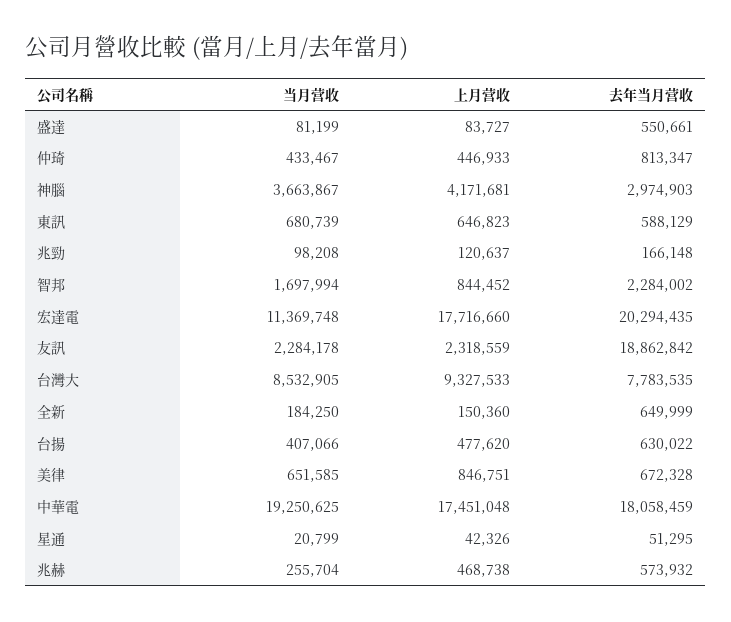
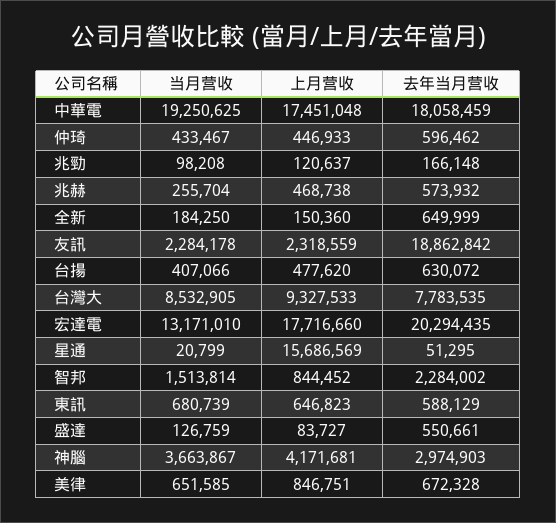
当月营收, 盛達: 81199 -> 126759
去年当月营收, 仲琦: 813347 -> 596462
当月营收, 智邦: 1697994 -> 1513814
当月营收, 宏達電: 11369748 -> 13171010
去年当月营收, 台揚: 630022 -> 630072
上月营收, 星通: 42326 -> 15686569

